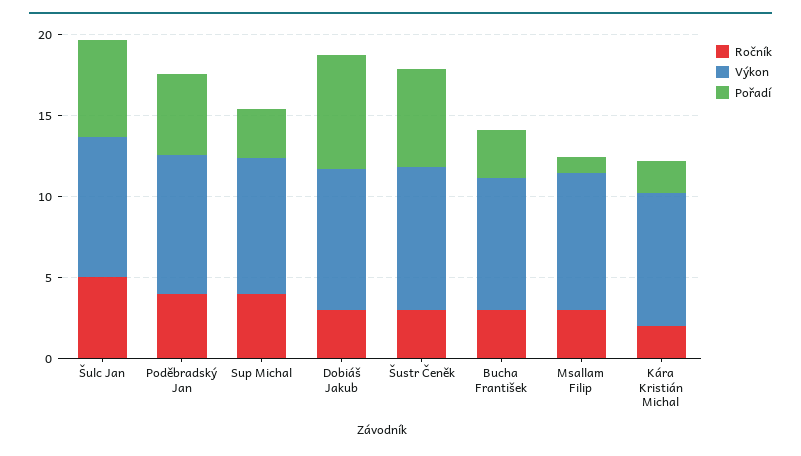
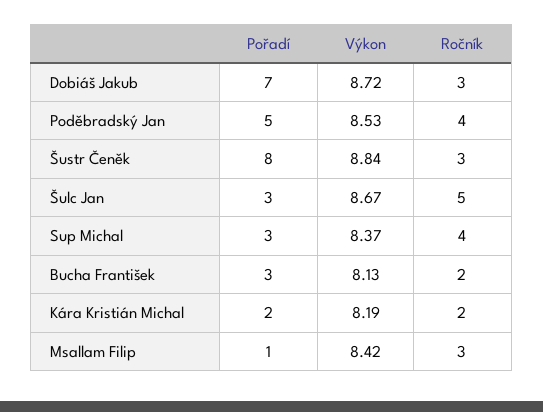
Pořadí, Šulc Jan: 6 -> 3
Pořadí, Šustr Čeněk: 6 -> 8
Ročník, Bucha František: 3 -> 2

